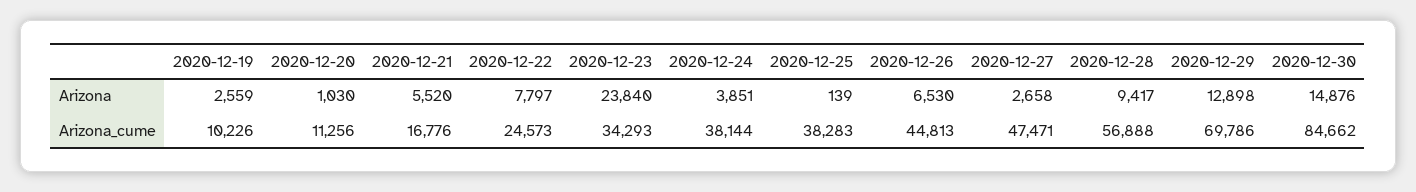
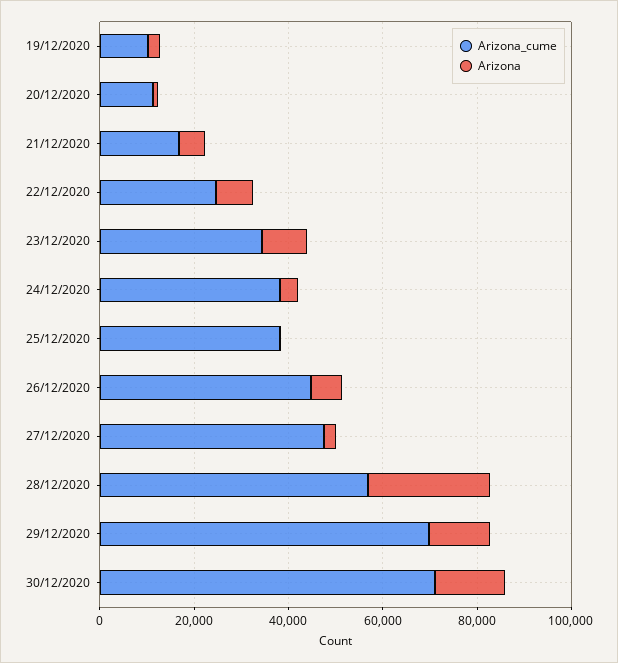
Arizona, 2020-12-23: 23840 -> 10000
Arizona, 2020-12-28: 9417 -> 25000
Arizona_cume, 2020-12-30: 84662 -> 70000

